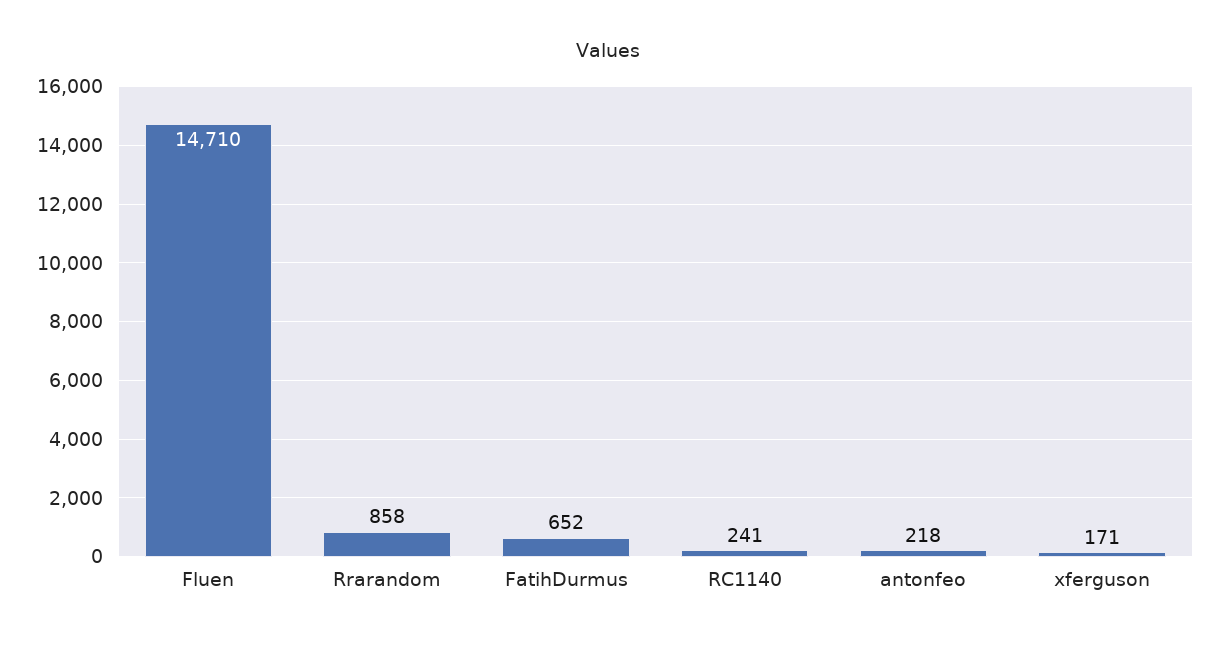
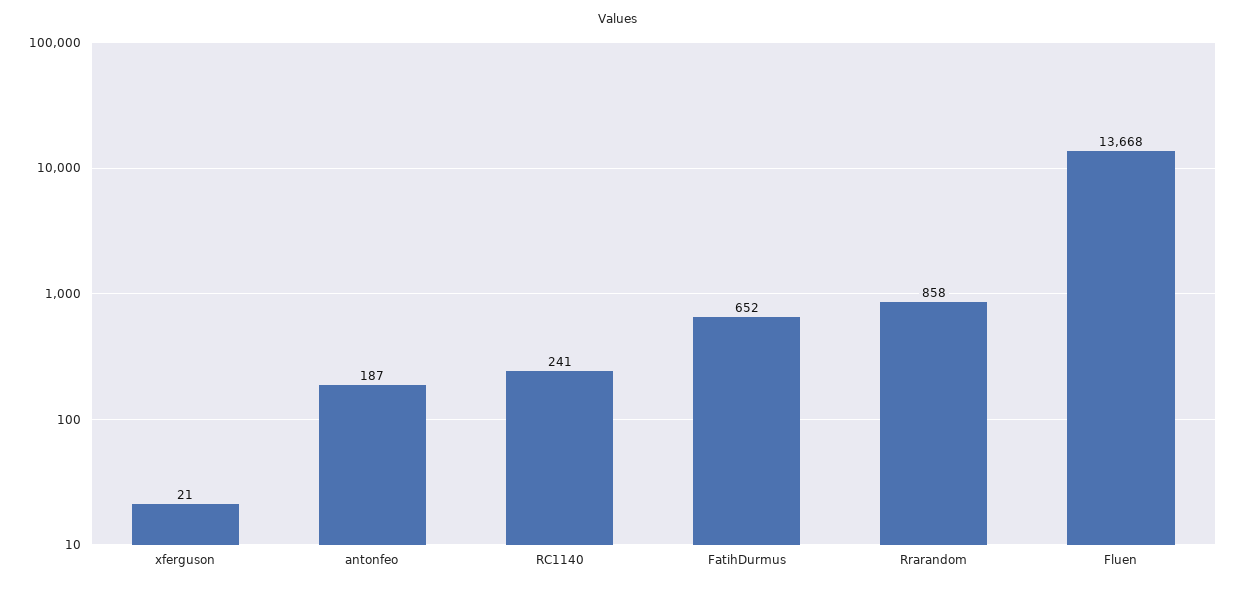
Fluen: 14710 -> 13668
antonfeo: 218 -> 187
xferguson: 171 -> 21

